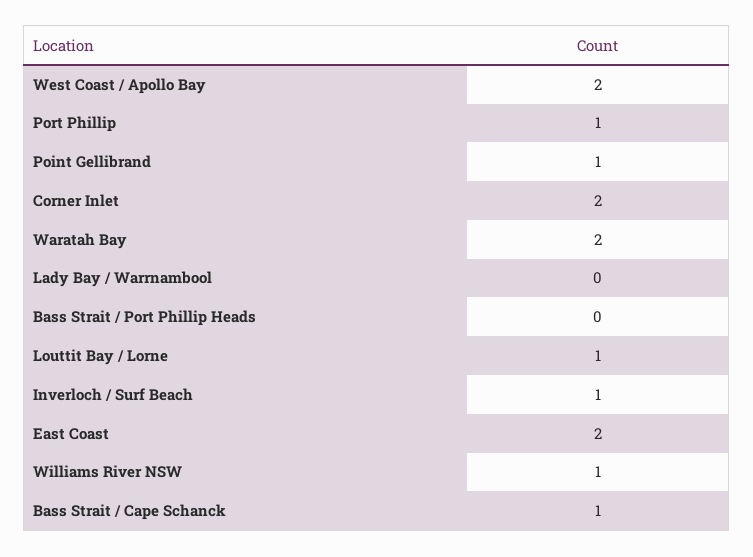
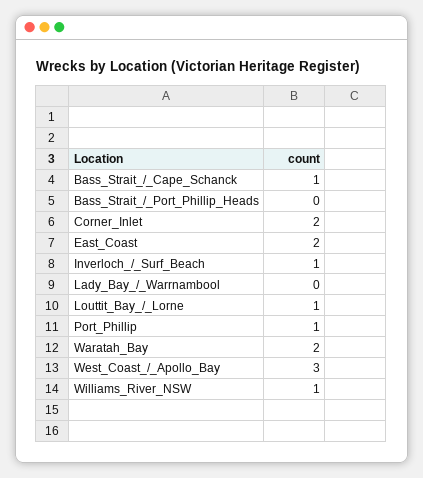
West Coast / Apollo Bay: 2 -> 3
Point Gellibrand: 1 -> none

